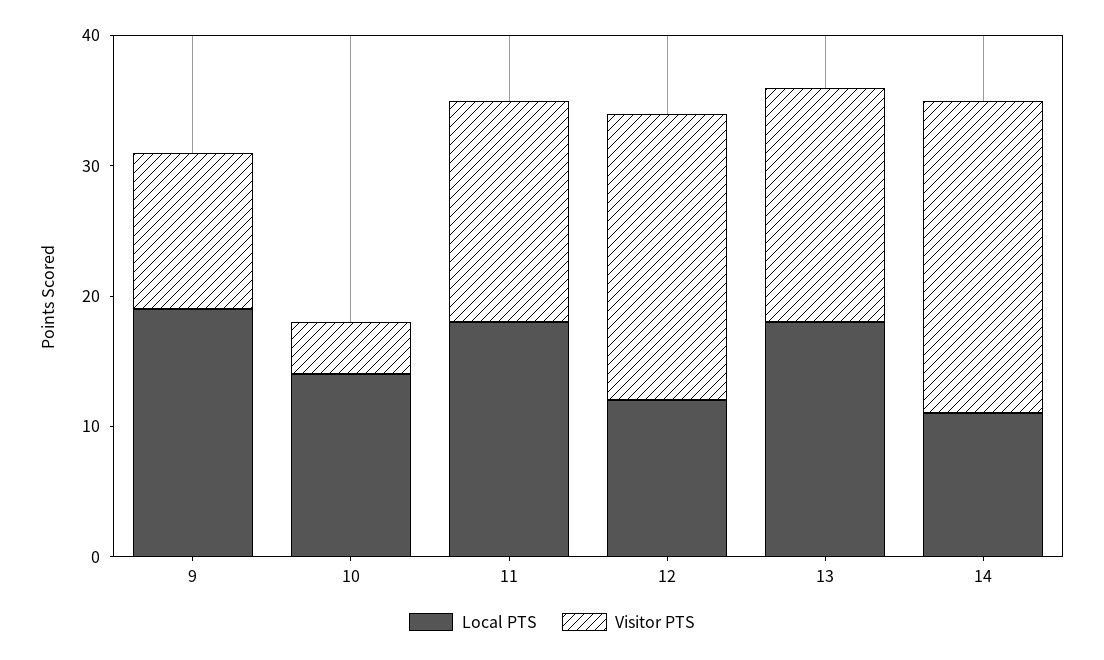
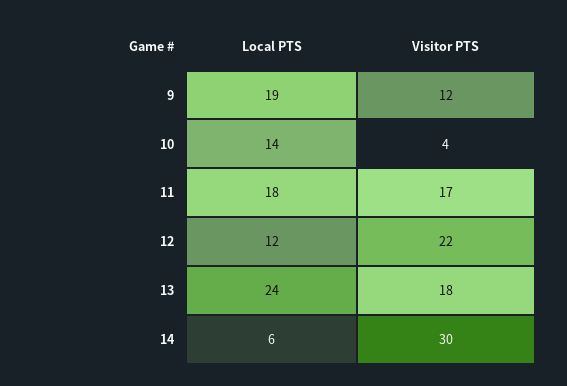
Local PTS, 13: 18 -> 24
Local PTS, 14: 11 -> 6
Visitor PTS, 14: 24 -> 30

